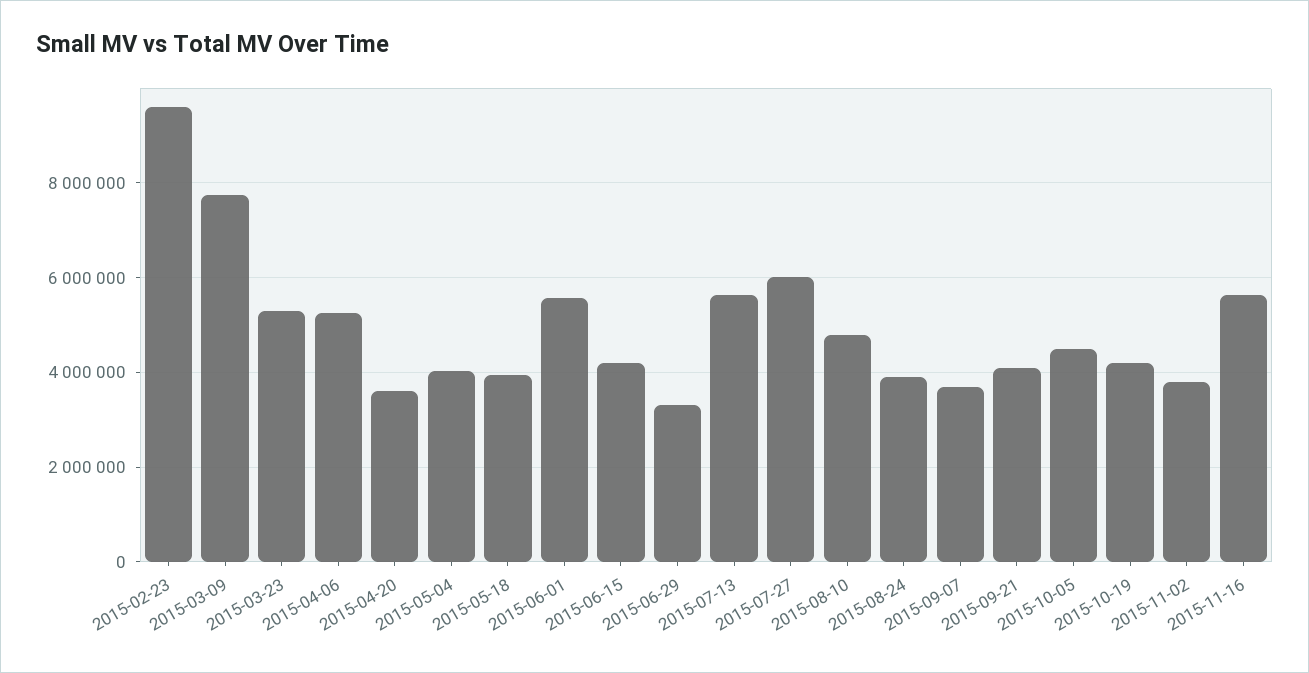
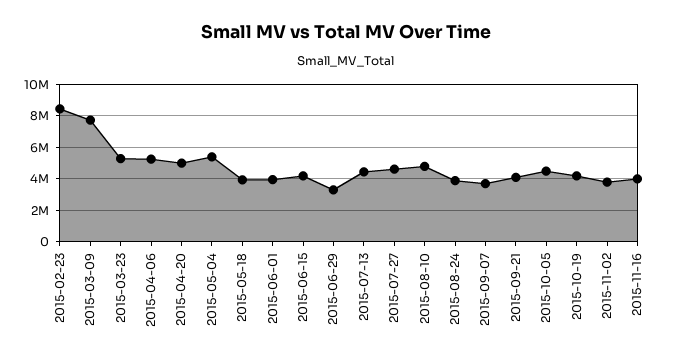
2015-02-23: 9600000 -> 8500000
2015-04-20: 3600000 -> 5000000
2015-05-04: 4000000 -> 5500000
2015-06-01: 5600000 -> 4000000
2015-07-13: 5600000 -> 4500000
2015-07-27: 6000000 -> 4500000
2015-11-16: 5600000 -> 4000000

